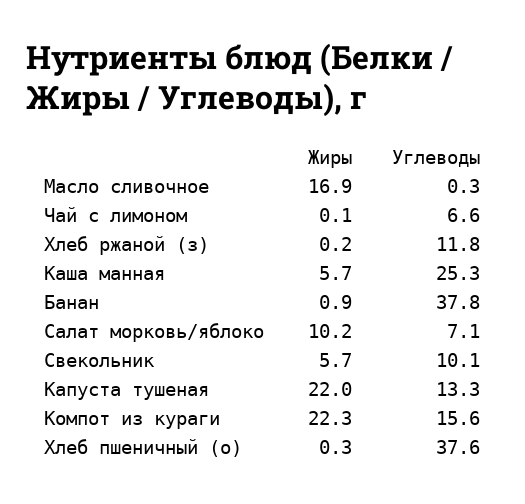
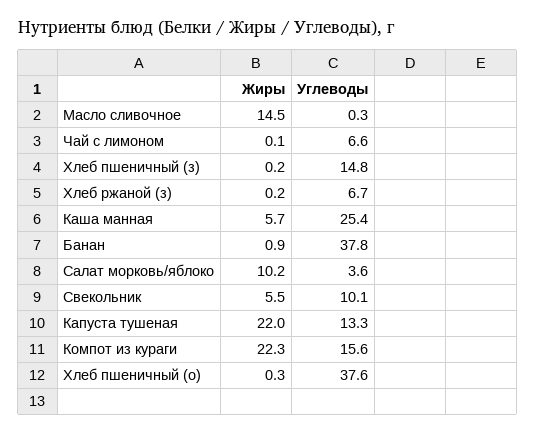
Жиры, Масло сливочное: 16.9 -> 14.5
Углеводы, Хлеб ржаной (з): 11.8 -> 6.7
Углеводы, Каша манная: 25.3 -> 25.4
Углеводы, Салат морковь/яблоко: 7.1 -> 3.6
Жиры, Свекольник: 5.7 -> 5.5
Жиры, Хлеб пшеничный (з): none -> 0.2
Углеводы, Хлеб пшеничный (з): none -> 14.8

